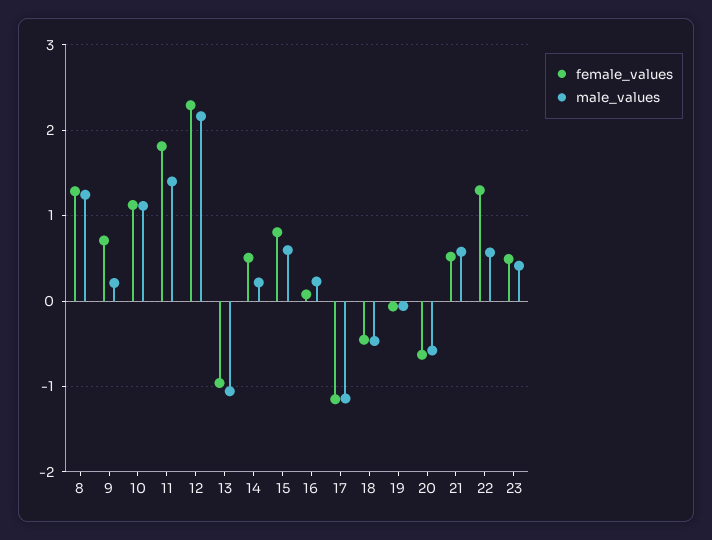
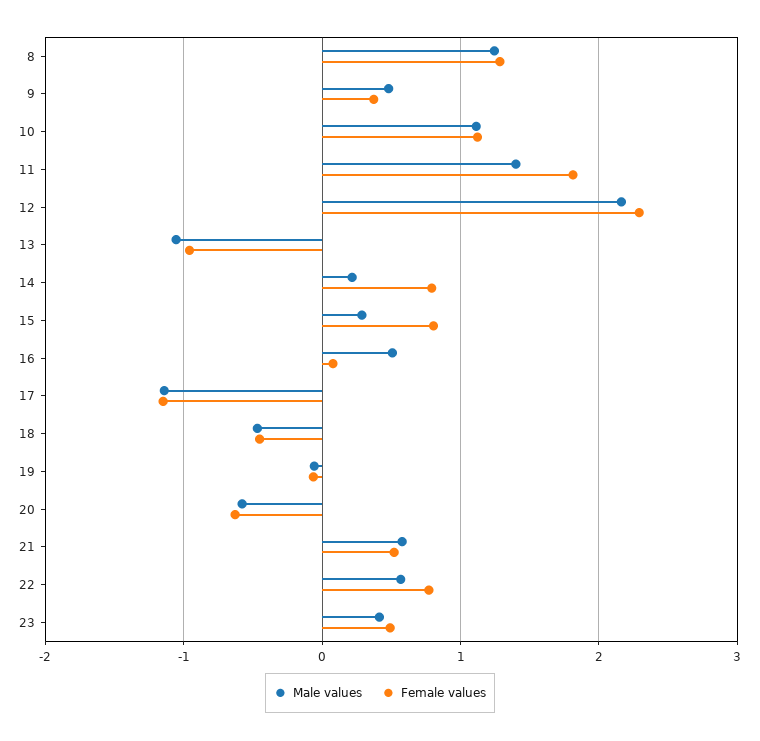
female_values, 9: 0.7 -> 0.4
male_values, 9: 0.2 -> 0.5
female_values, 14: 0.5 -> 0.8
male_values, 15: 0.6 -> 0.3
male_values, 16: 0.2 -> 0.5
female_values, 22: 1.3 -> 0.8

